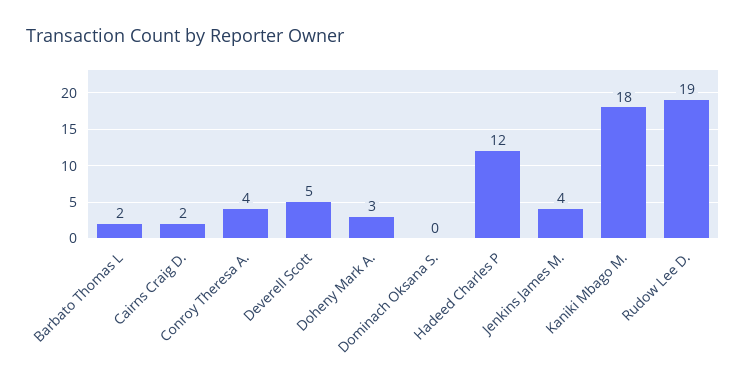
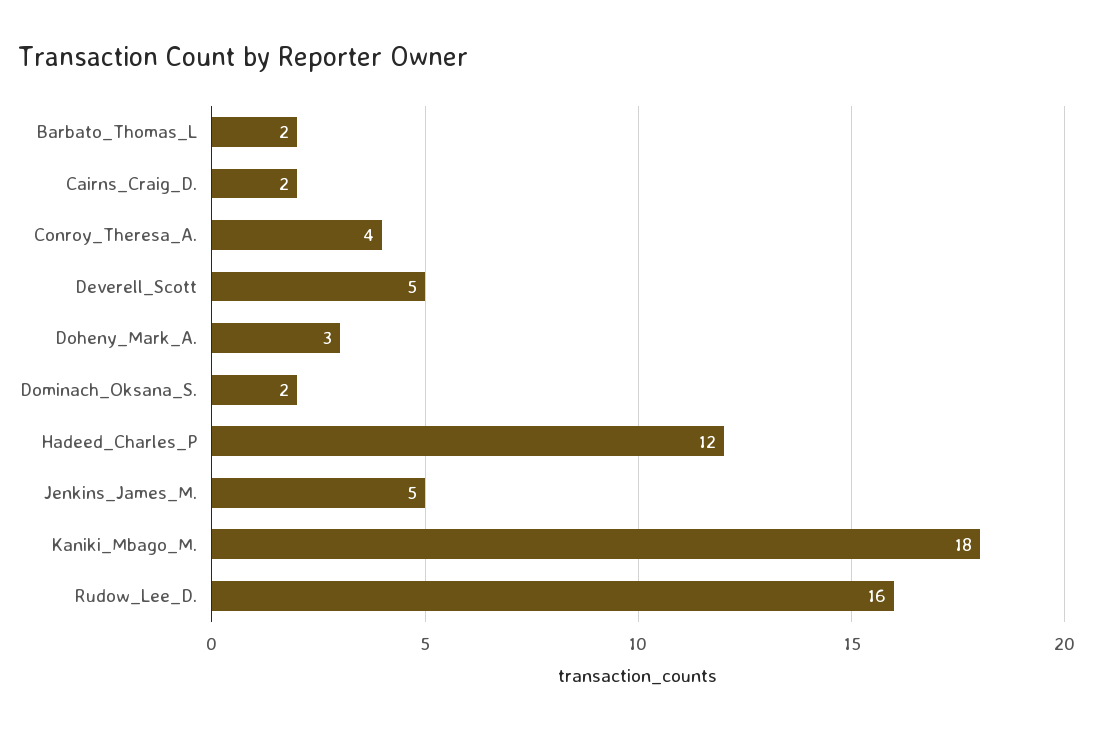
Dominach Oksana S.: 0 -> 2
Jenkins James M.: 4 -> 5
Rudow Lee D.: 19 -> 16

